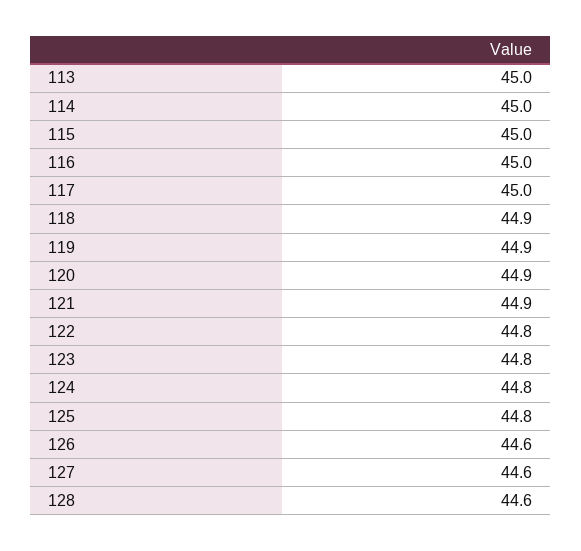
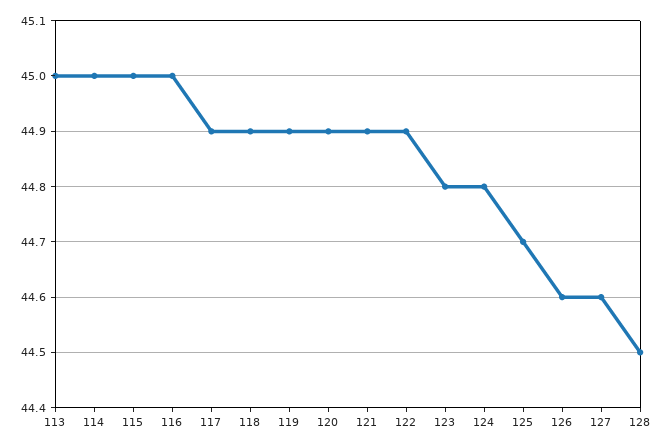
117: 45 -> 44.9
122: 44.8 -> 44.9
125: 44.8 -> 44.7
128: 44.6 -> 44.5

